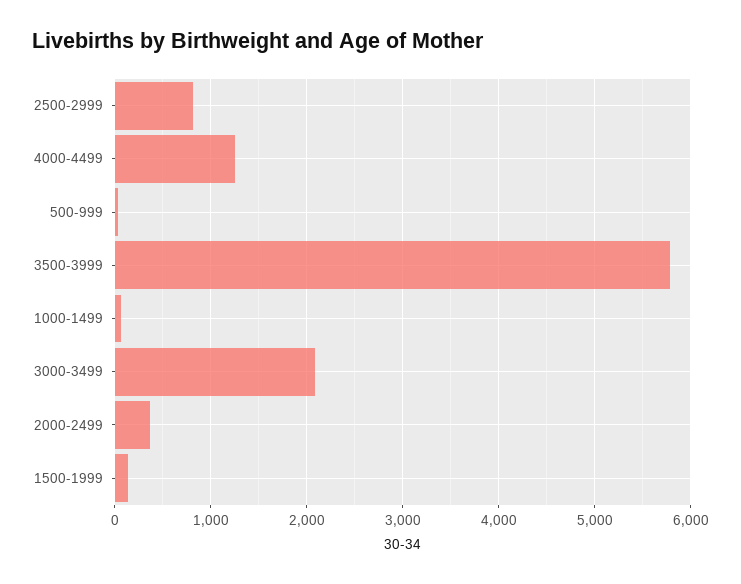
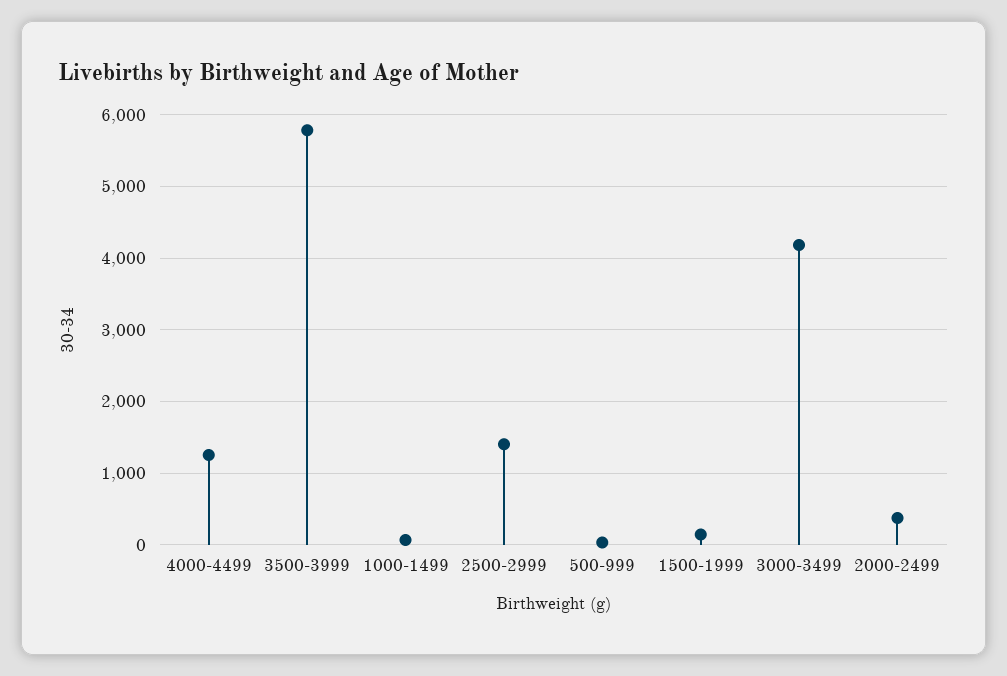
2500-2999: 800 -> 1400
3000-3499: 2100 -> 4200

